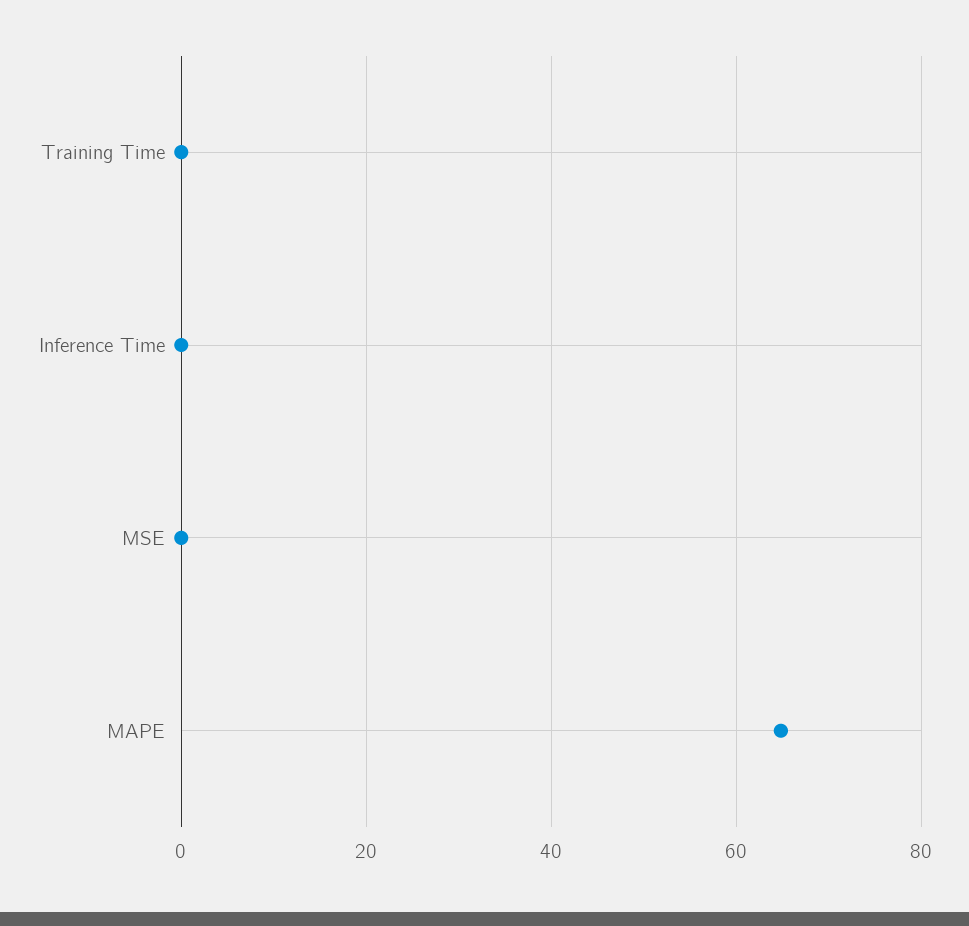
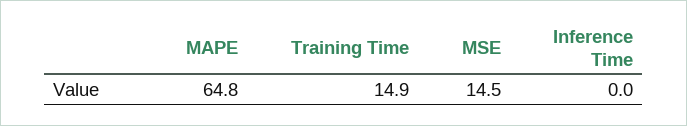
Training Time: 0 -> 14.9
MSE: 0 -> 14.5

